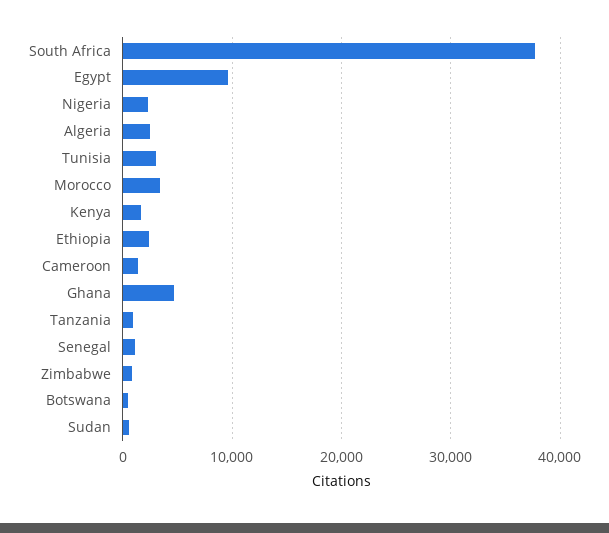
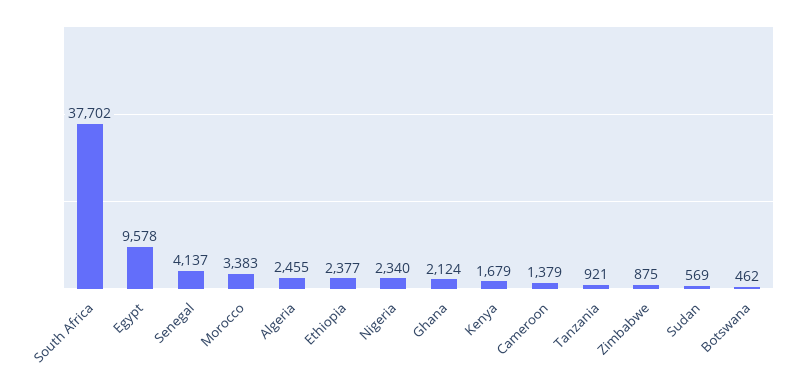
Tunisia: 3000 -> none
Ghana: 5000 -> 2124
Senegal: 1000 -> 4137

